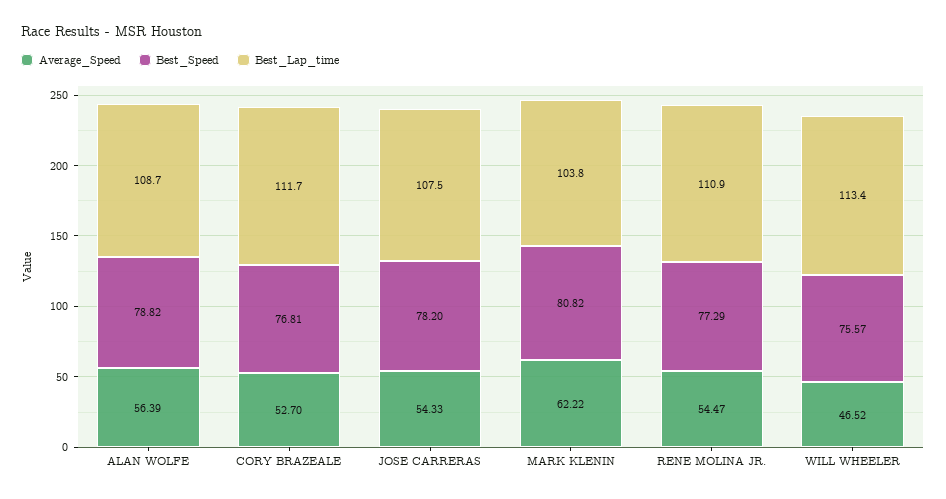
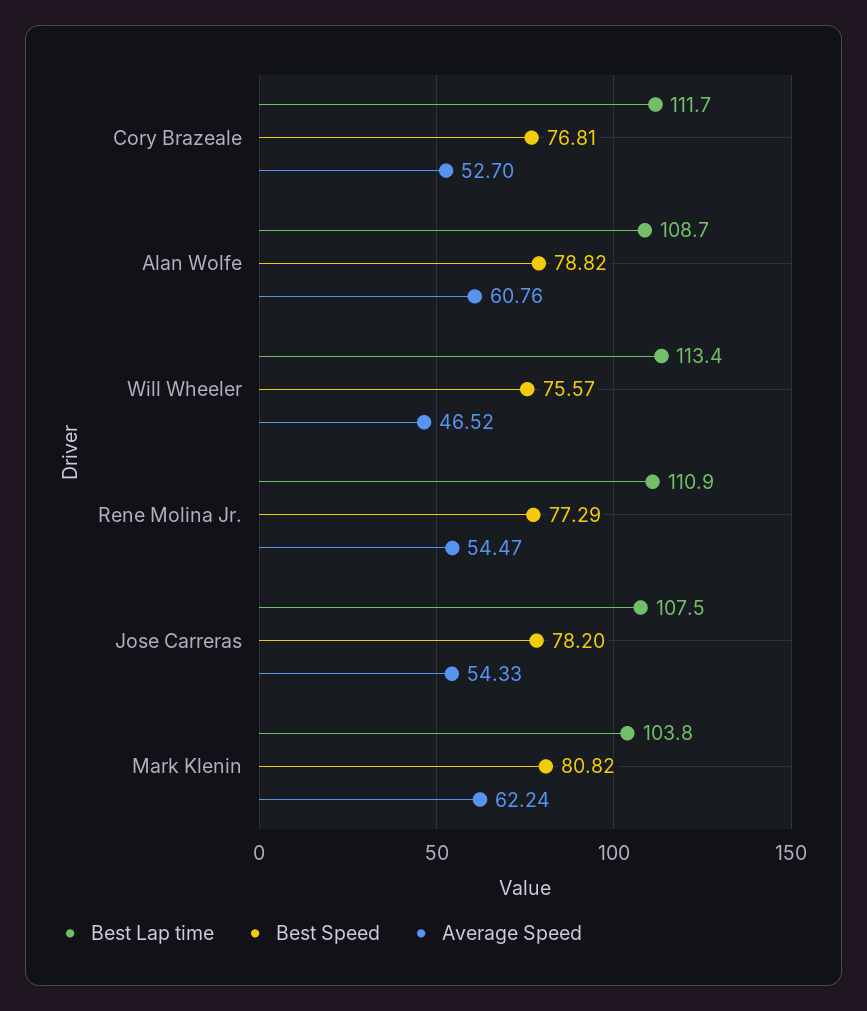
Average_Speed, ALAN WOLFE: 56.39 -> 60.76
Average_Speed, MARK KLENIN: 62.22 -> 62.24

